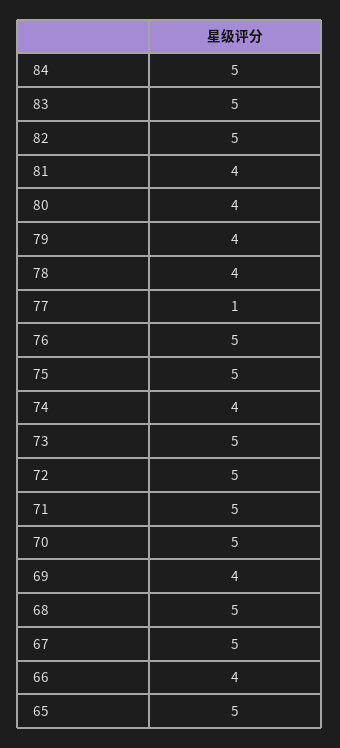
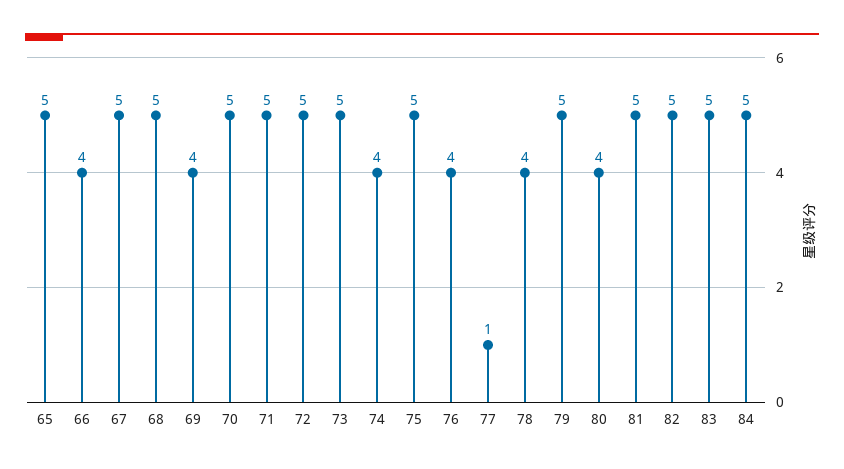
81: 4 -> 5
79: 4 -> 5
76: 5 -> 4

